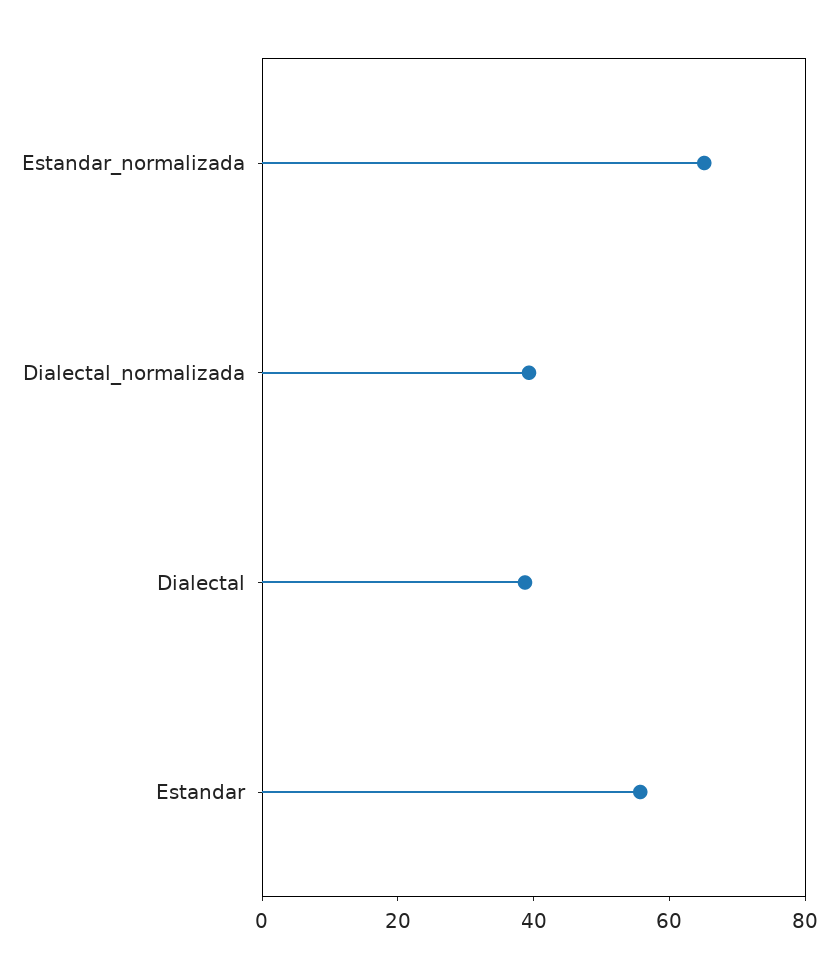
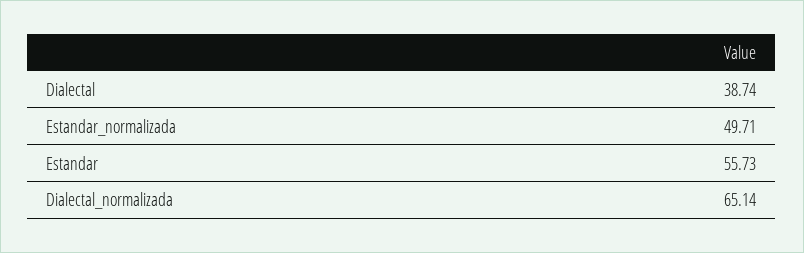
Estandar_normalizada: 65 -> 49.71
Dialectal_normalizada: 40 -> 65.14

